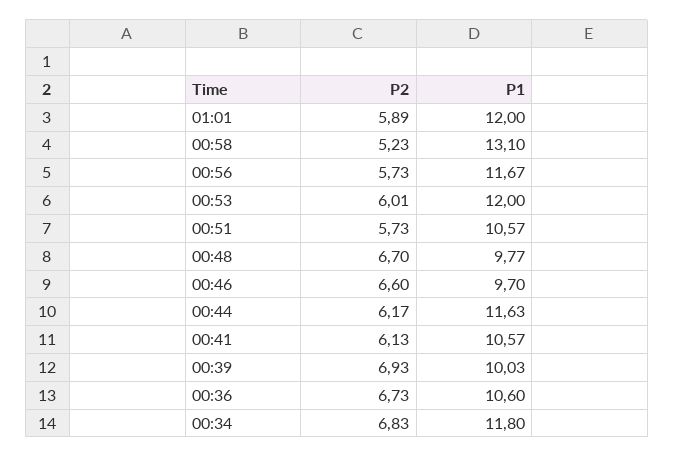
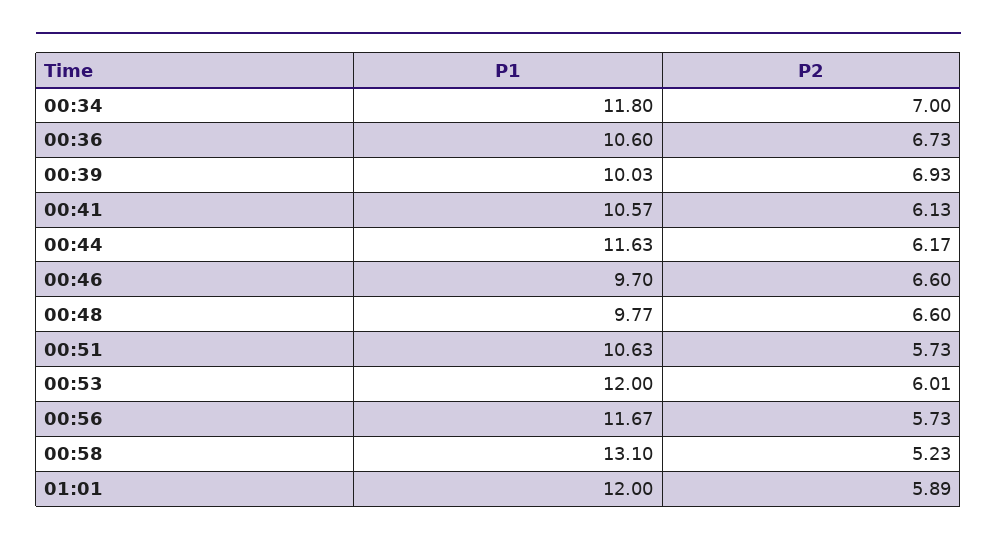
P1, 00:51: 10.57 -> 10.63
P2, 00:48: 6.7 -> 6.6
P2, 00:34: 6.83 -> 7

